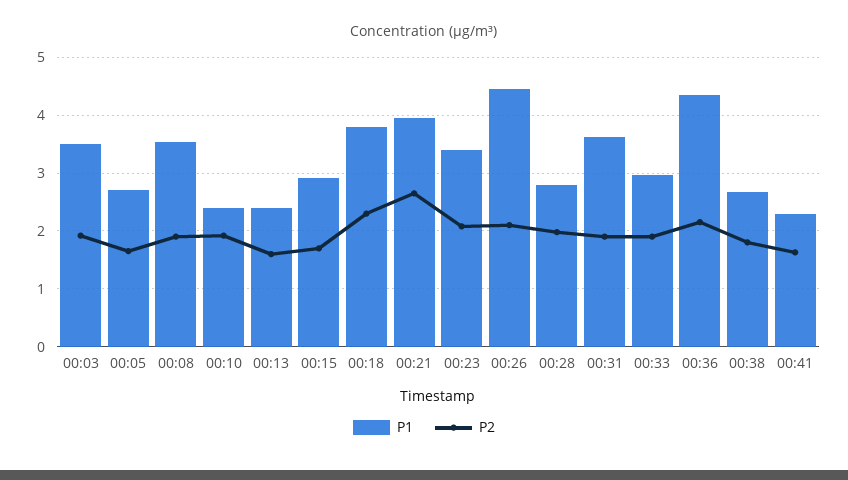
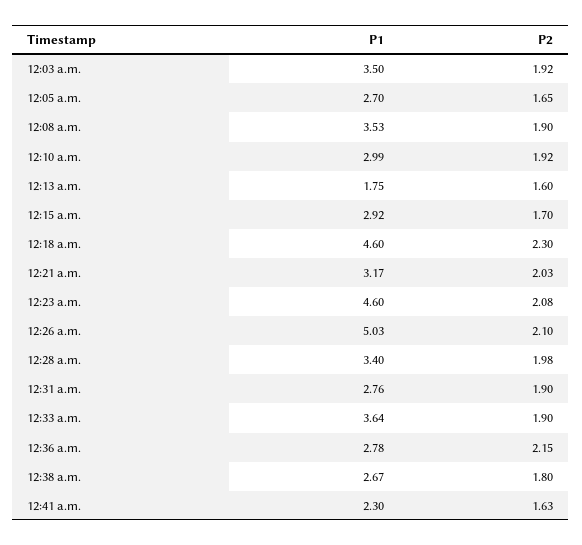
P1, 00:10: 2.4 -> 2.99
P1, 00:13: 2.4 -> 1.75
P1, 00:18: 3.8 -> 4.6
P1, 00:21: 4 -> 3.17
P2, 00:21: 2.6 -> 2.03
P1, 00:23: 3.4 -> 4.6
P1, 00:26: 4.4 -> 5.03
P1, 00:28: 2.8 -> 3.4
P1, 00:31: 3.6 -> 2.76
P1, 00:33: 3 -> 3.64
P1, 00:36: 4.4 -> 2.78

